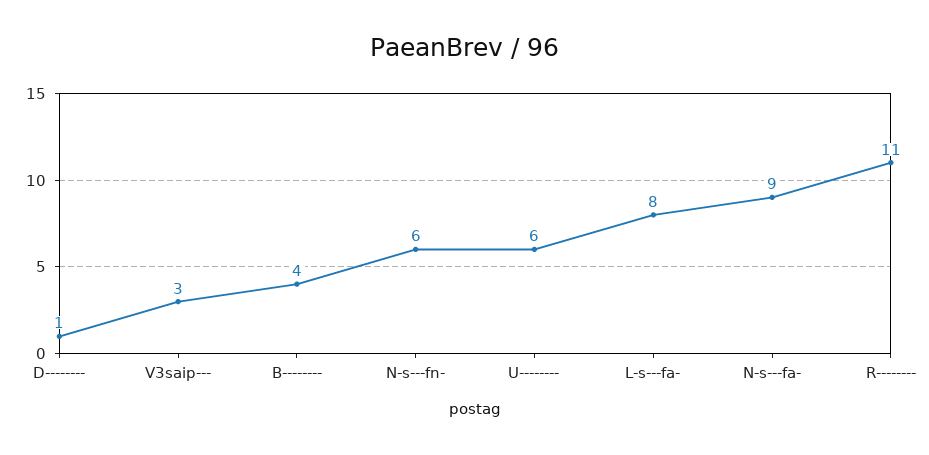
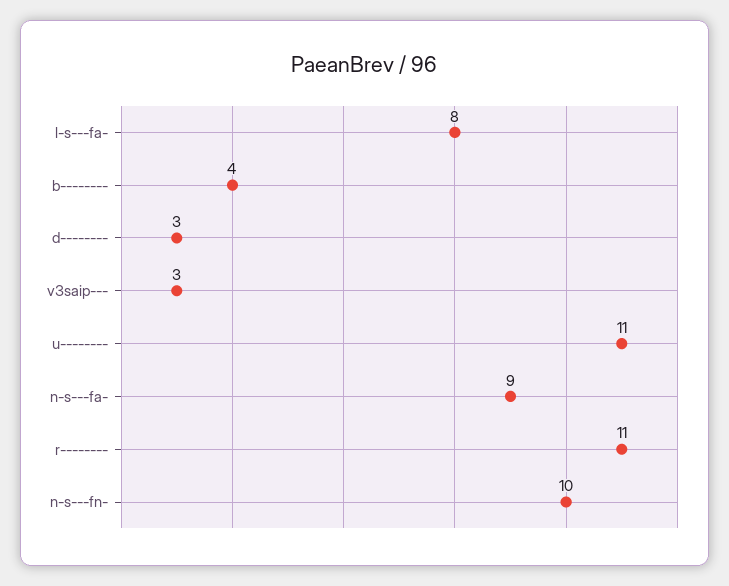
D--------: 1 -> 3
N-s---fn-: 6 -> 10
U--------: 6 -> 11

